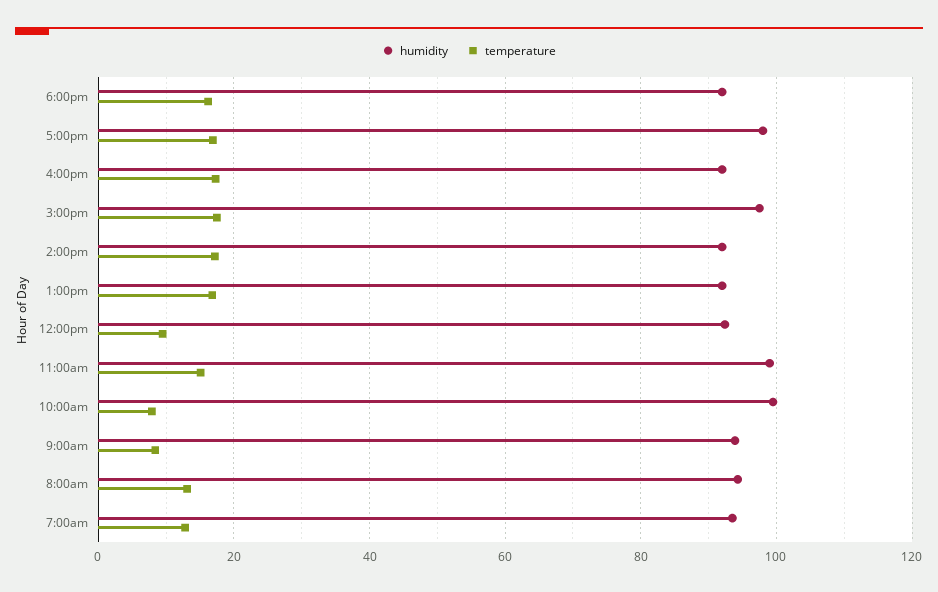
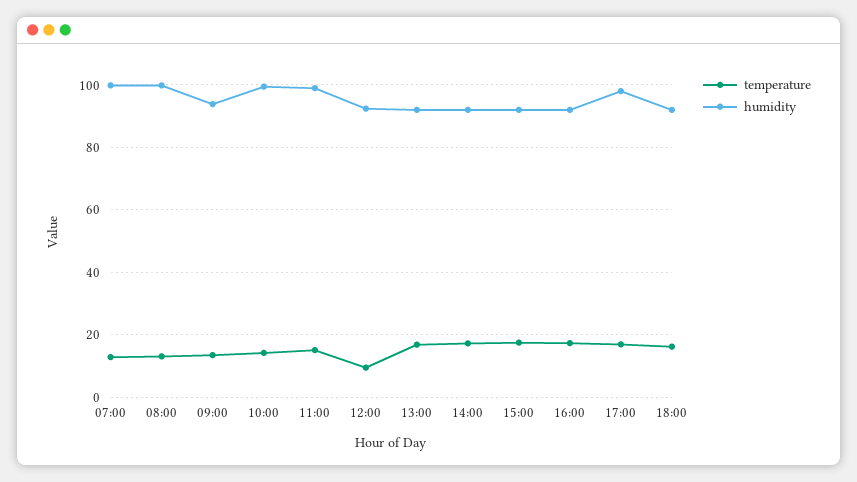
humidity, 3:00pm: 98 -> 92
temperature, 10:00am: 8 -> 14
temperature, 9:00am: 8 -> 14
humidity, 8:00am: 94 -> 100
humidity, 7:00am: 94 -> 100

